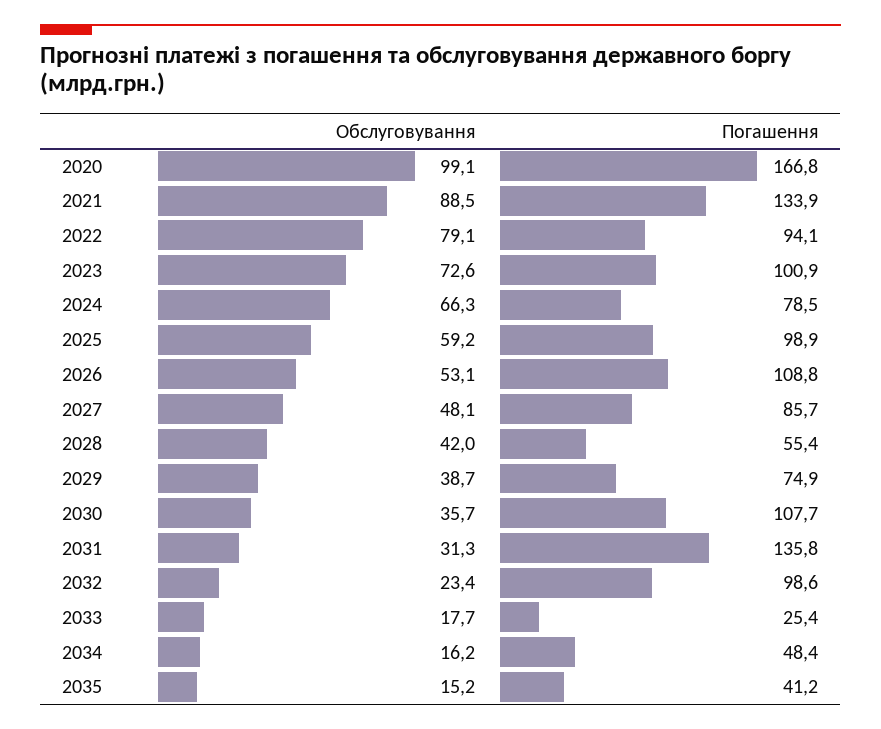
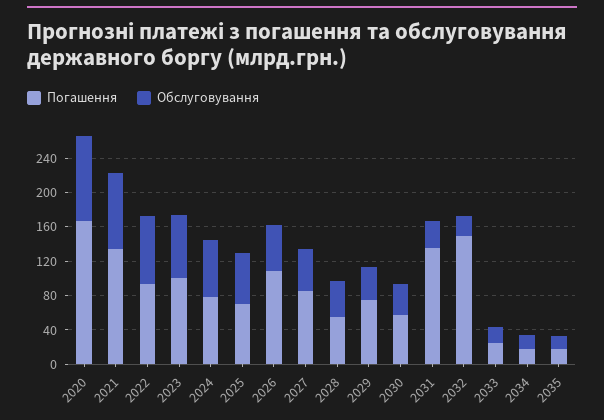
Погашення, 2025: 98.9 -> 70
Погашення, 2030: 107.7 -> 60
Погашення, 2032: 98.6 -> 150
Погашення, 2034: 48.4 -> 20
Погашення, 2035: 41.2 -> 20

